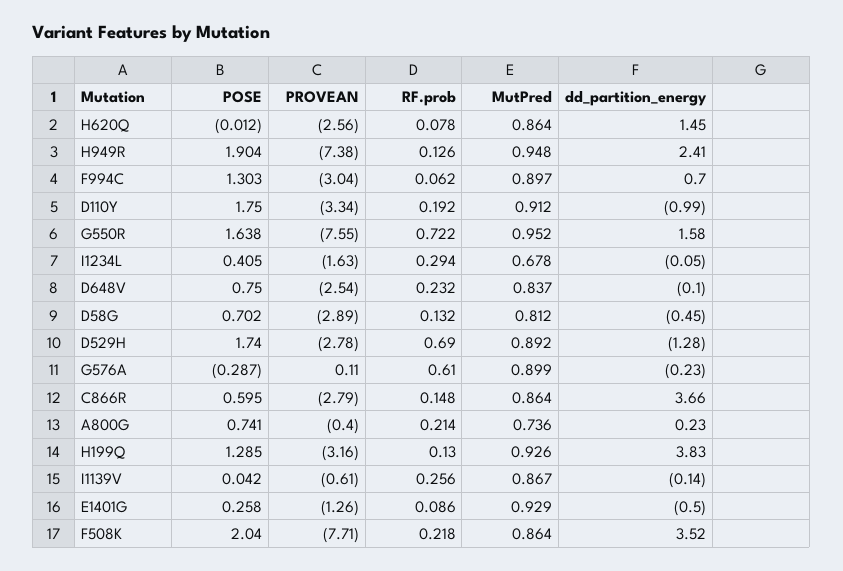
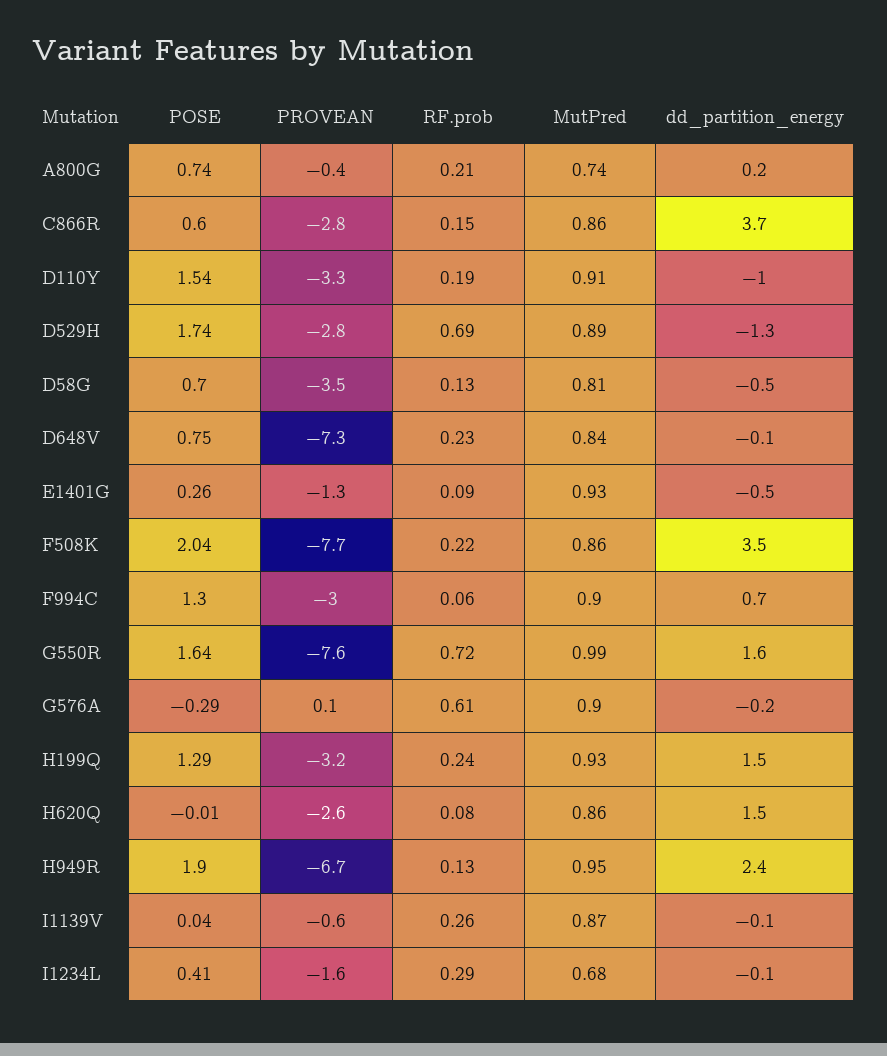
PROVEAN, H949R: -7.38 -> -6.7
POSE, D110Y: 1.75 -> 1.54
MutPred, G550R: 0.952 -> 0.99
PROVEAN, D648V: -2.54 -> -7.3
PROVEAN, D58G: -2.89 -> -3.5
RF.prob, H199Q: 0.13 -> 0.24
dd_partition_energy, H199Q: 3.83 -> 1.5

